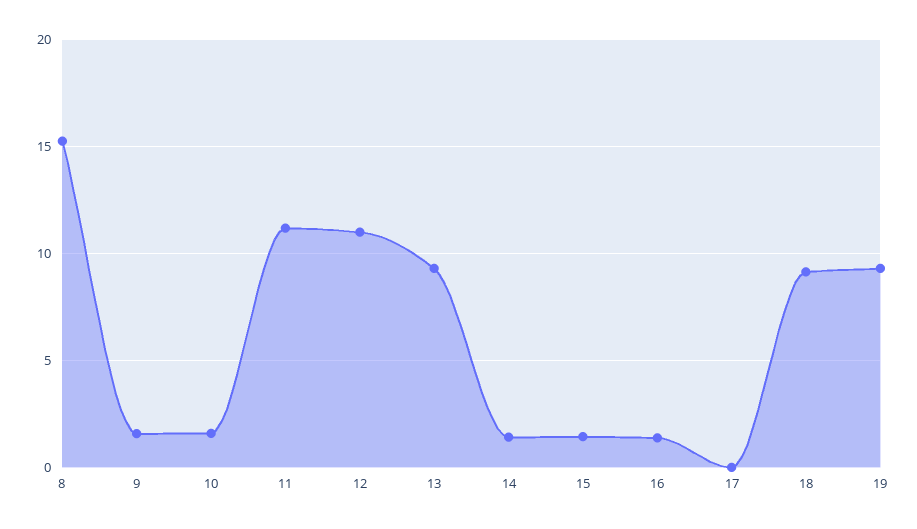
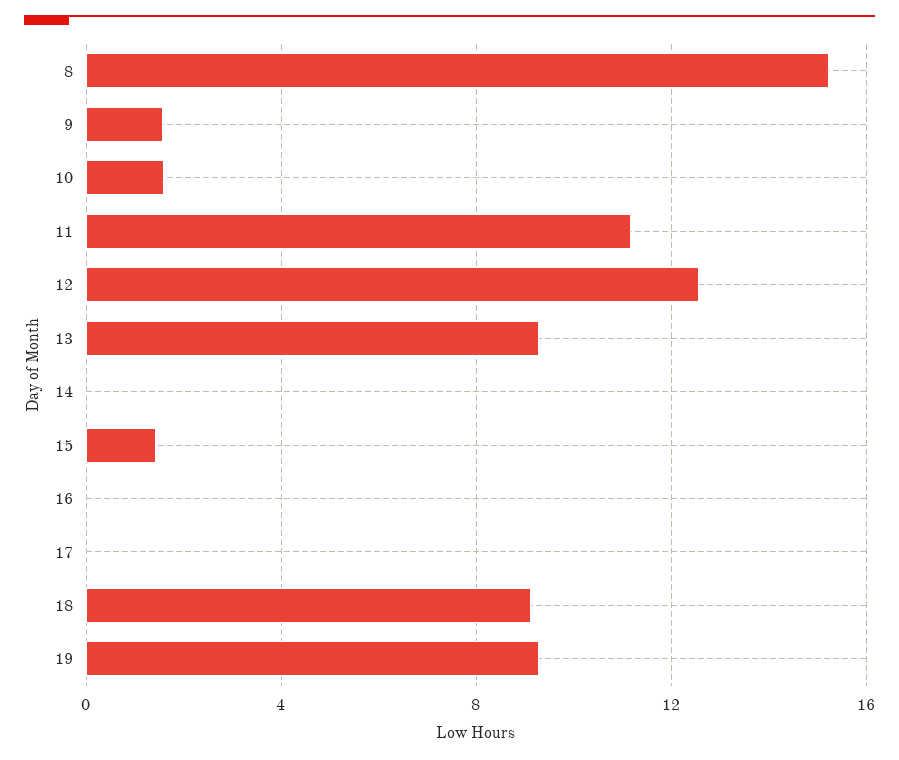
12: 11 -> 12.5
14: 1.5 -> 0
16: 1.5 -> 0

